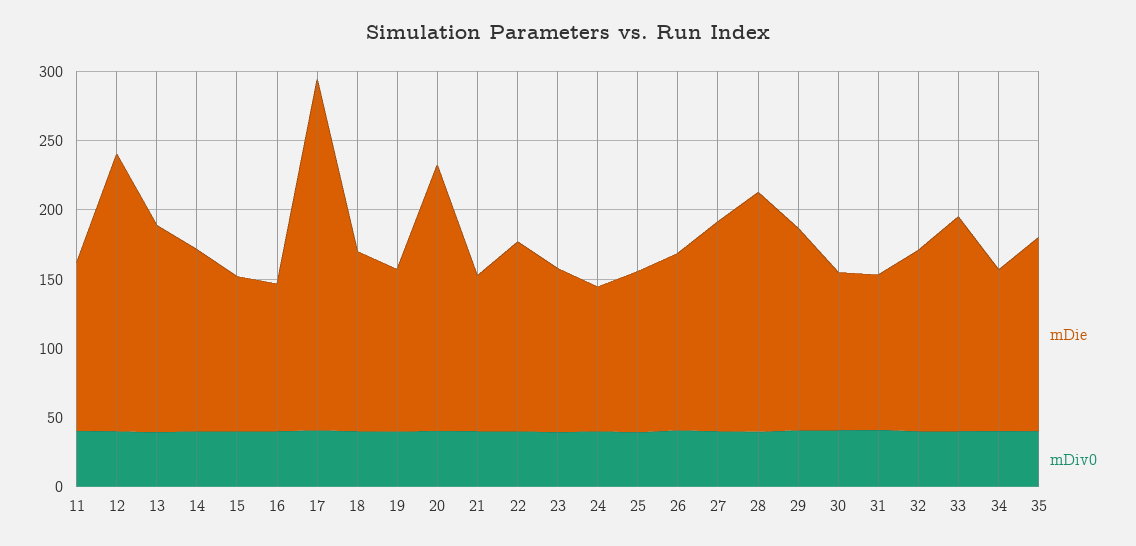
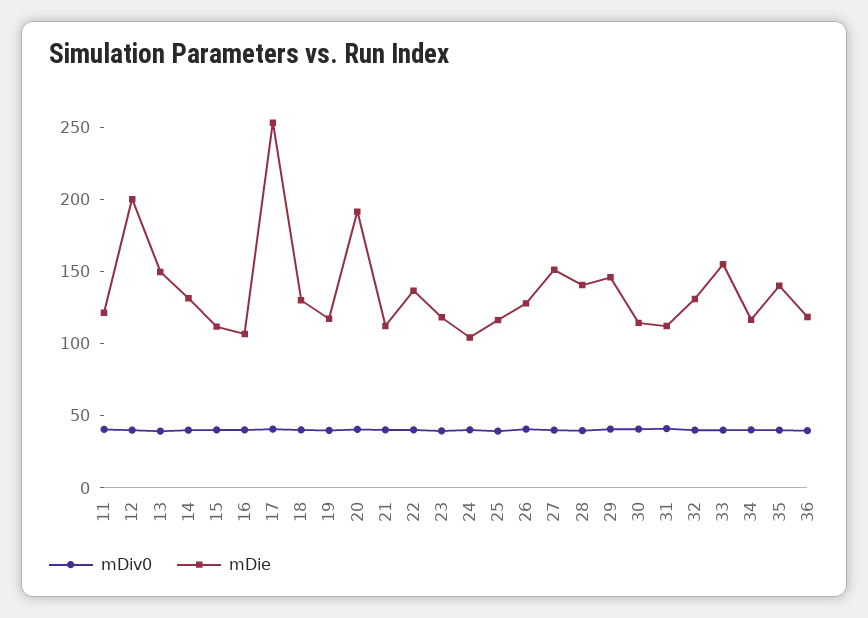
mDie, 28: 170 -> 140
mDiv0, 36: none -> 40
mDie, 36: none -> 120

